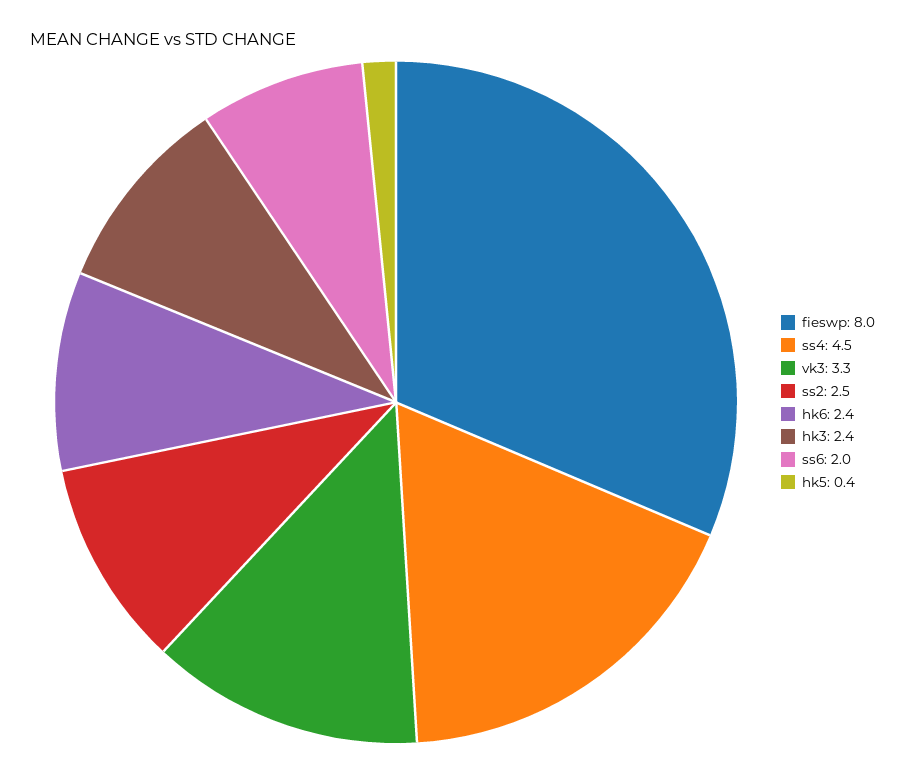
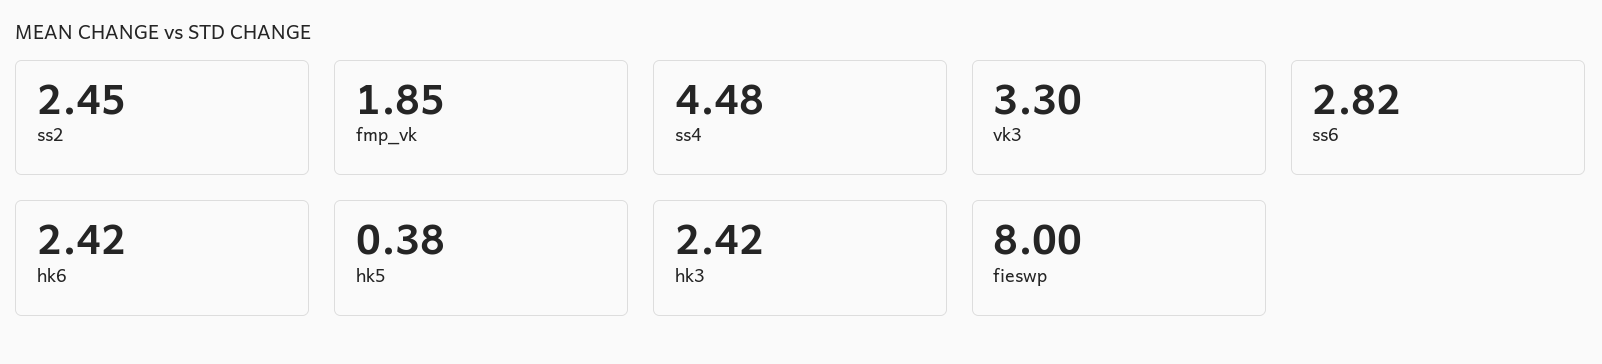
ss6: 2 -> 2.82
fmp_vk: none -> 1.85

